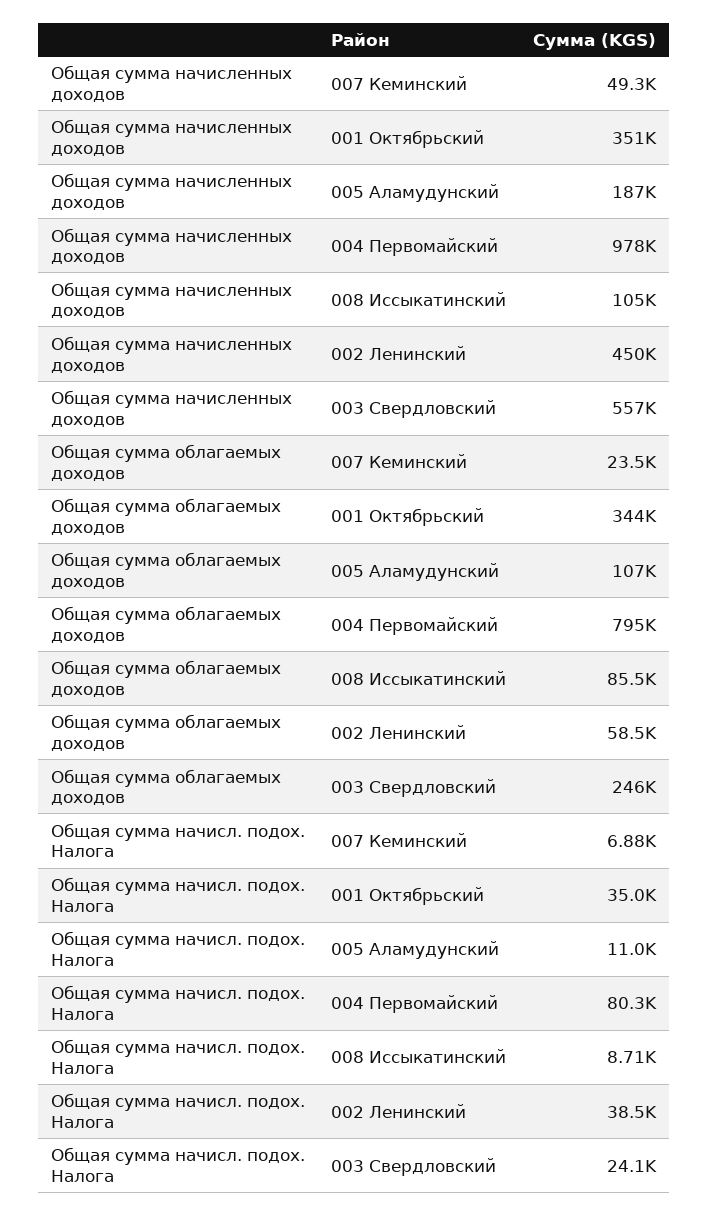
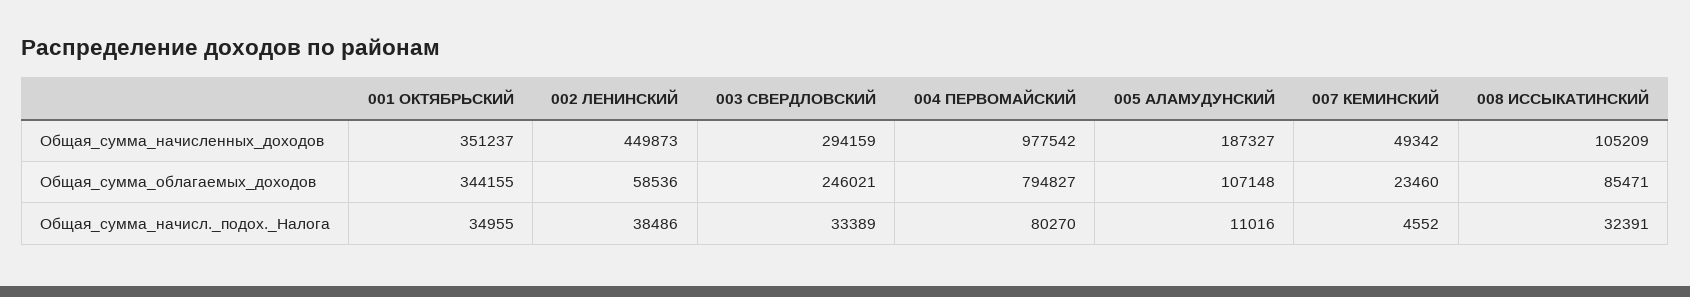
Общая сумма начисленных доходов, 003 Свердловский: 557000 -> 294159
Общая сумма начисл. подох. Налога, 007 Кеминский: 6880 -> 4552
Общая сумма начисл. подох. Налога, 008 Иссыкатинский: 8710 -> 32391
Общая сумма начисл. подох. Налога, 003 Свердловский: 24100 -> 33389

